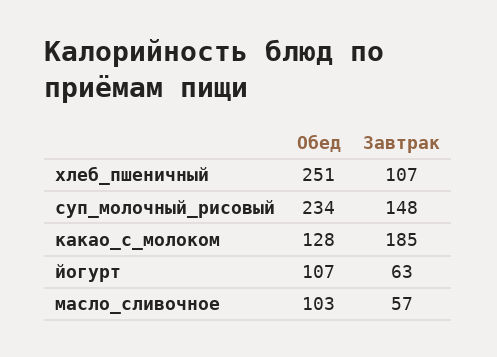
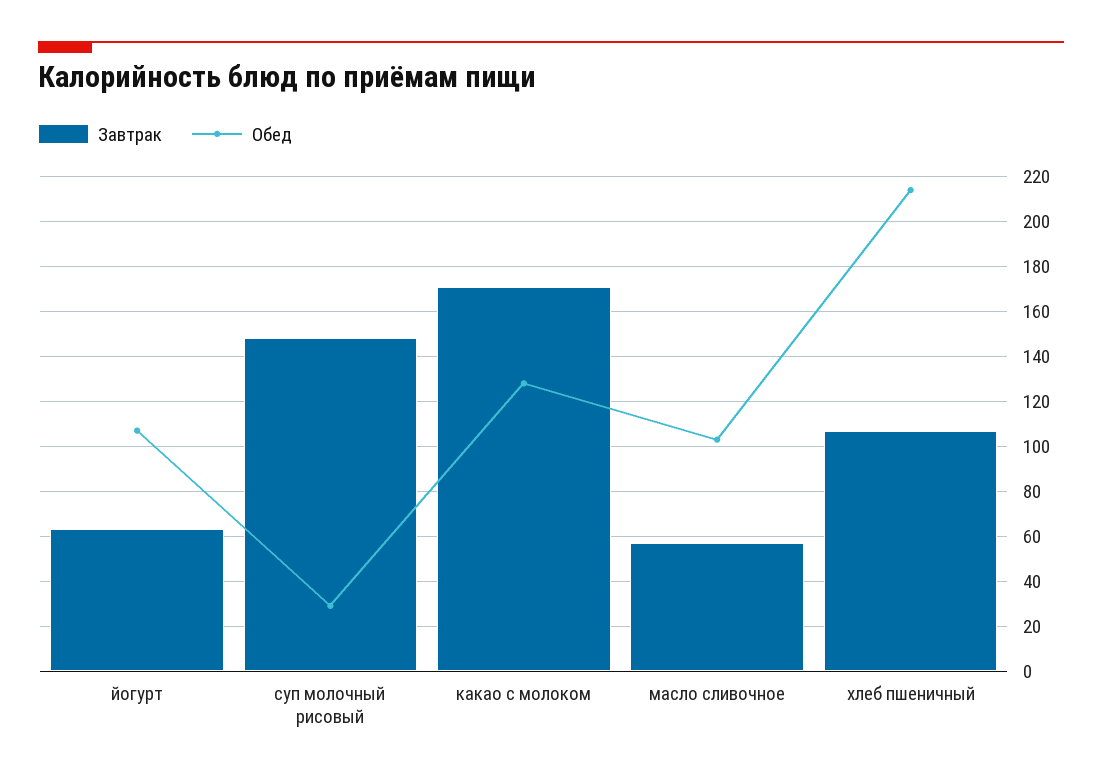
Обед, хлеб_пшеничный: 251 -> 215
Обед, суп_молочный_рисовый: 234 -> 30
Завтрак, какао_с_молоком: 185 -> 170

